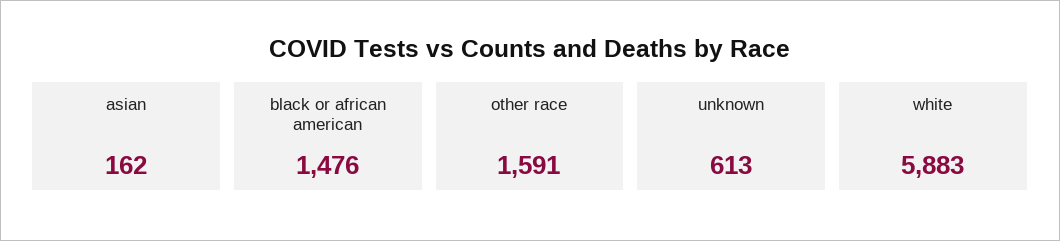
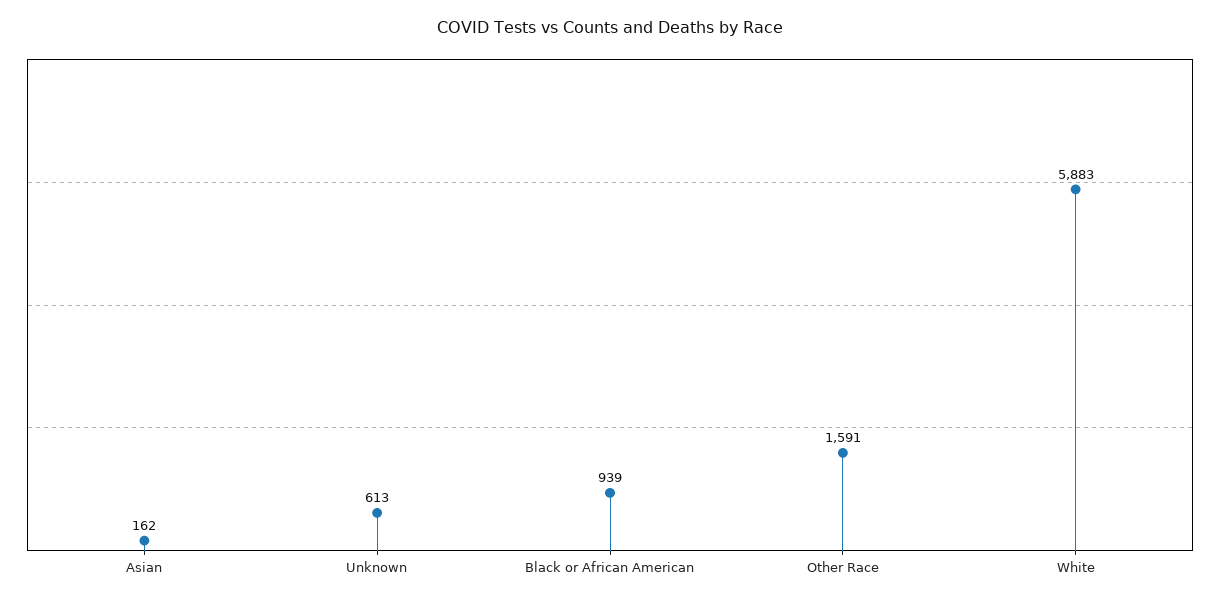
black or african american: 1476 -> 939

